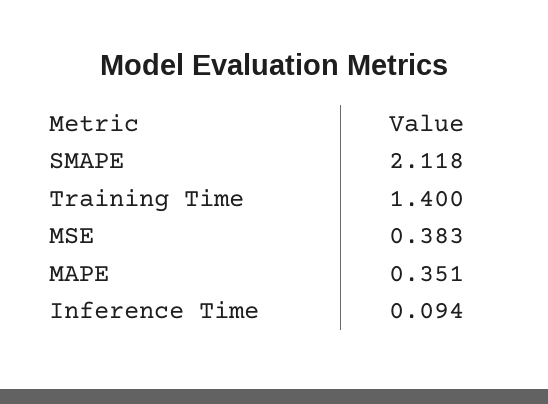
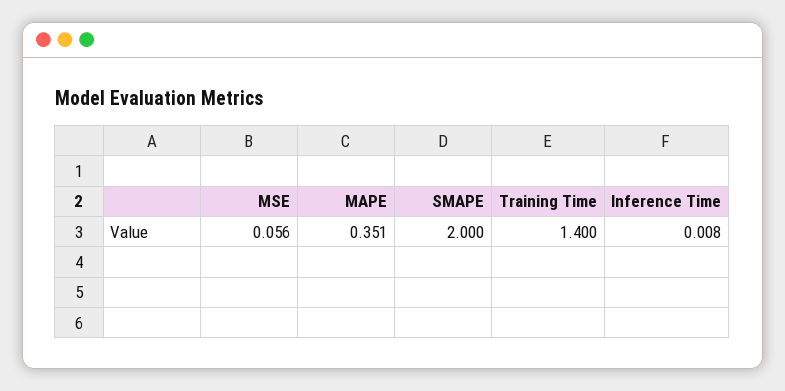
SMAPE: 2.118 -> 2
MSE: 0.383 -> 0.056
Inference Time: 0.094 -> 0.008

